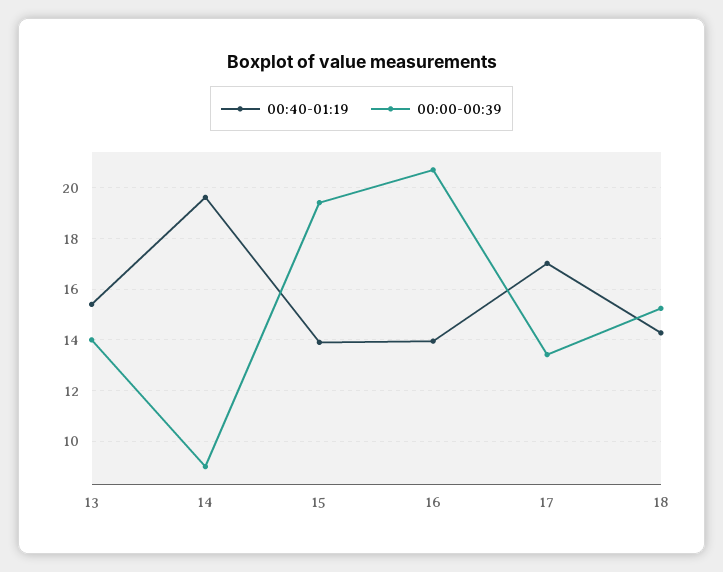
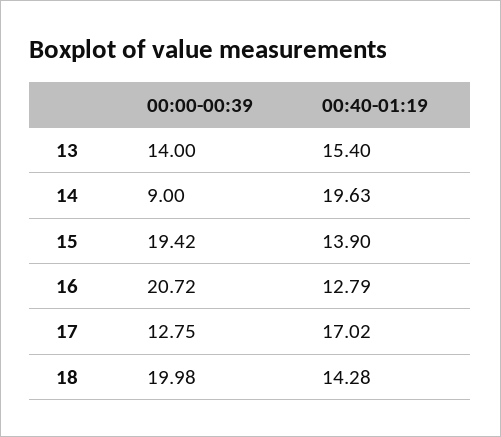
00:40-01:19, 16: 14 -> 12.79
00:00-00:39, 17: 13.5 -> 12.75
00:00-00:39, 18: 15.25 -> 19.98

